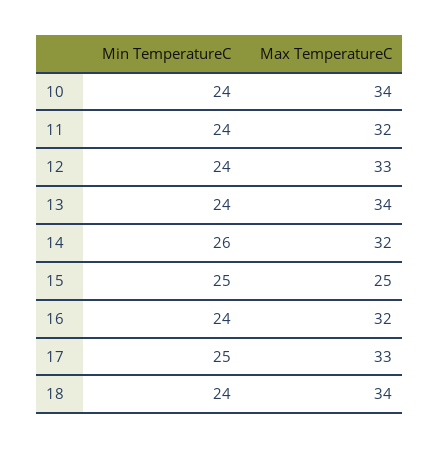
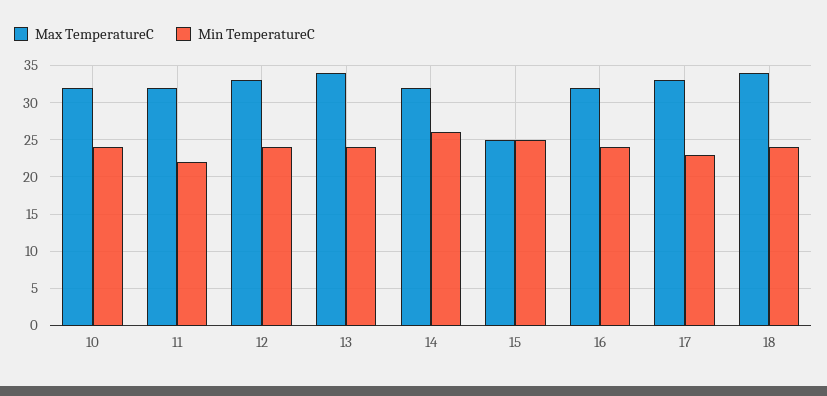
Max TemperatureC, 10: 34 -> 32
Min TemperatureC, 11: 24 -> 22
Min TemperatureC, 17: 25 -> 23

